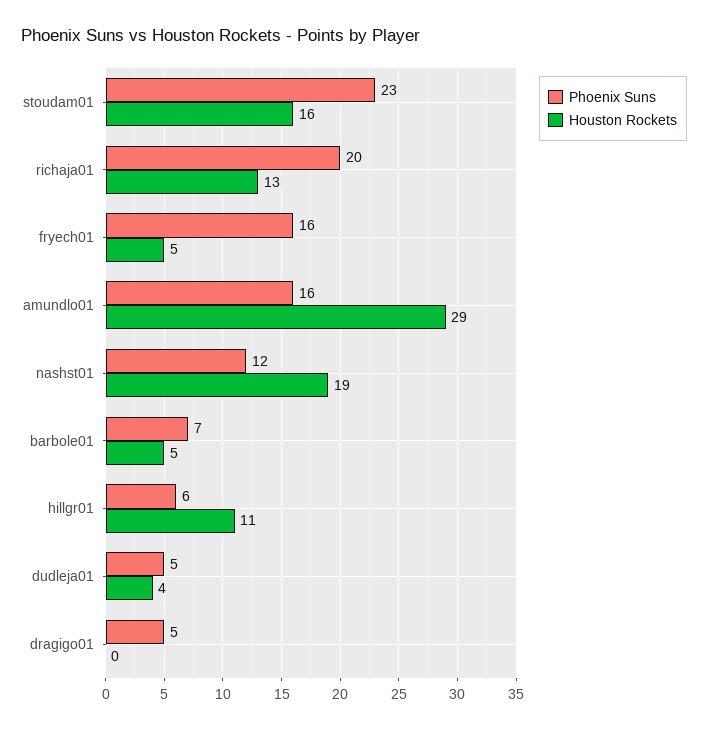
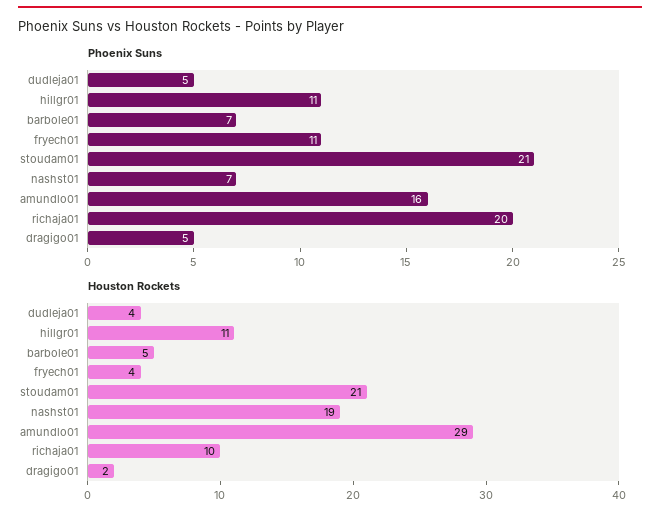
Phoenix Suns, stoudam01: 23 -> 21
Houston Rockets, stoudam01: 16 -> 21
Houston Rockets, richaja01: 13 -> 10
Phoenix Suns, fryech01: 16 -> 11
Houston Rockets, fryech01: 5 -> 4
Phoenix Suns, nashst01: 12 -> 7
Phoenix Suns, hillgr01: 6 -> 11
Houston Rockets, dragigo01: 0 -> 2

